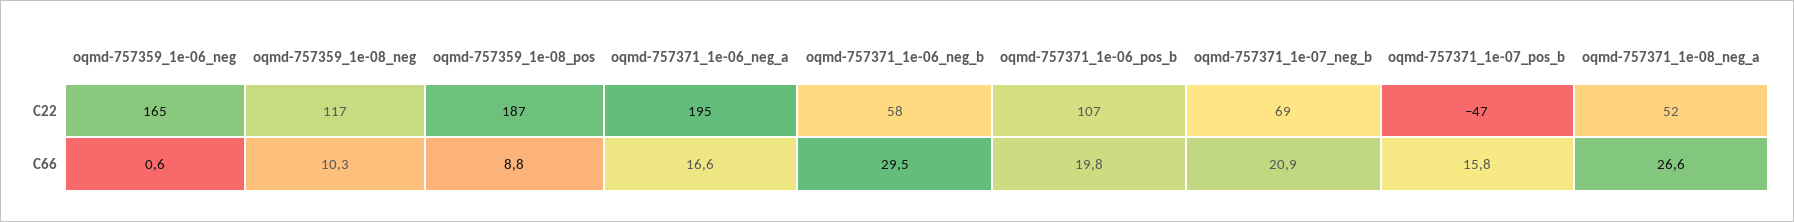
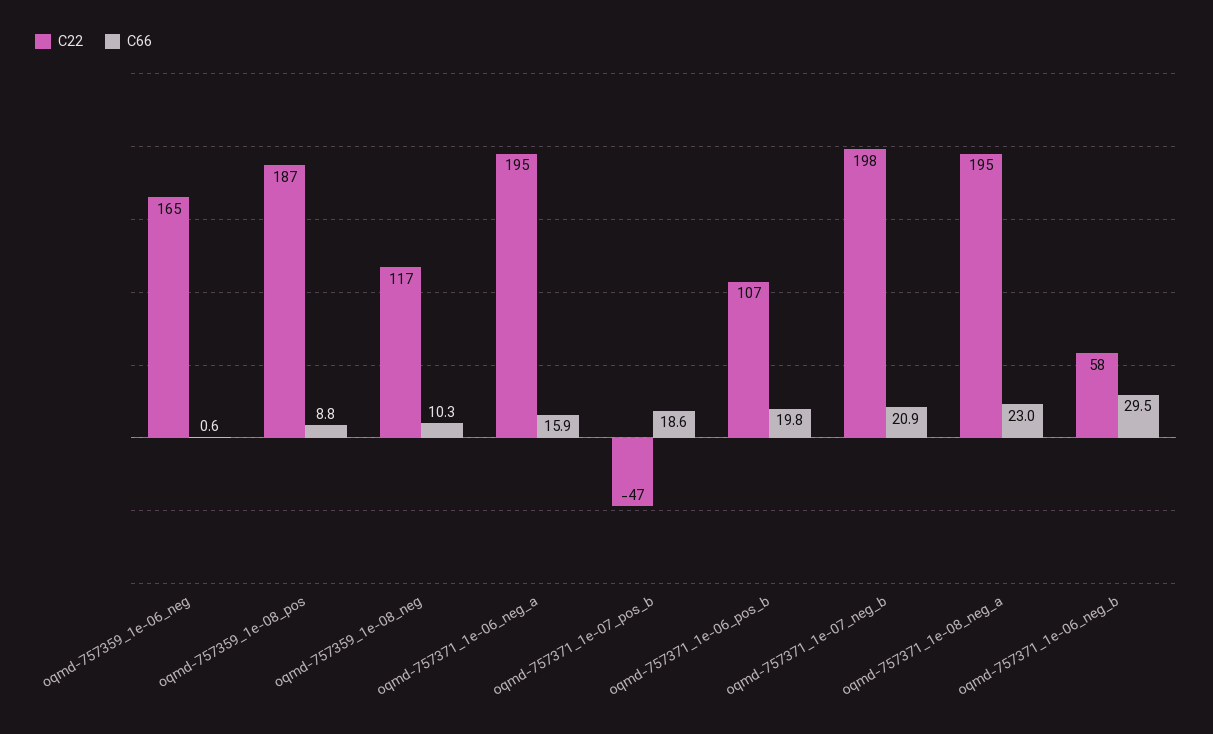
C22, oqmd-757371_1e-07_neg_b: 69 -> 198
C22, oqmd-757371_1e-08_neg_a: 52 -> 195
C66, oqmd-757371_1e-06_neg_a: 16.6 -> 15.9
C66, oqmd-757371_1e-07_pos_b: 15.8 -> 18.6
C66, oqmd-757371_1e-08_neg_a: 26.6 -> 23

